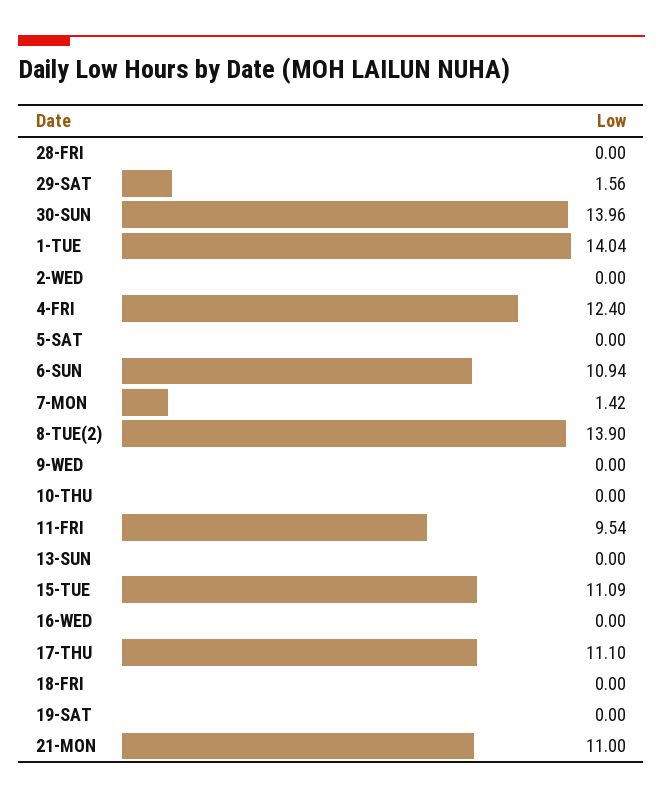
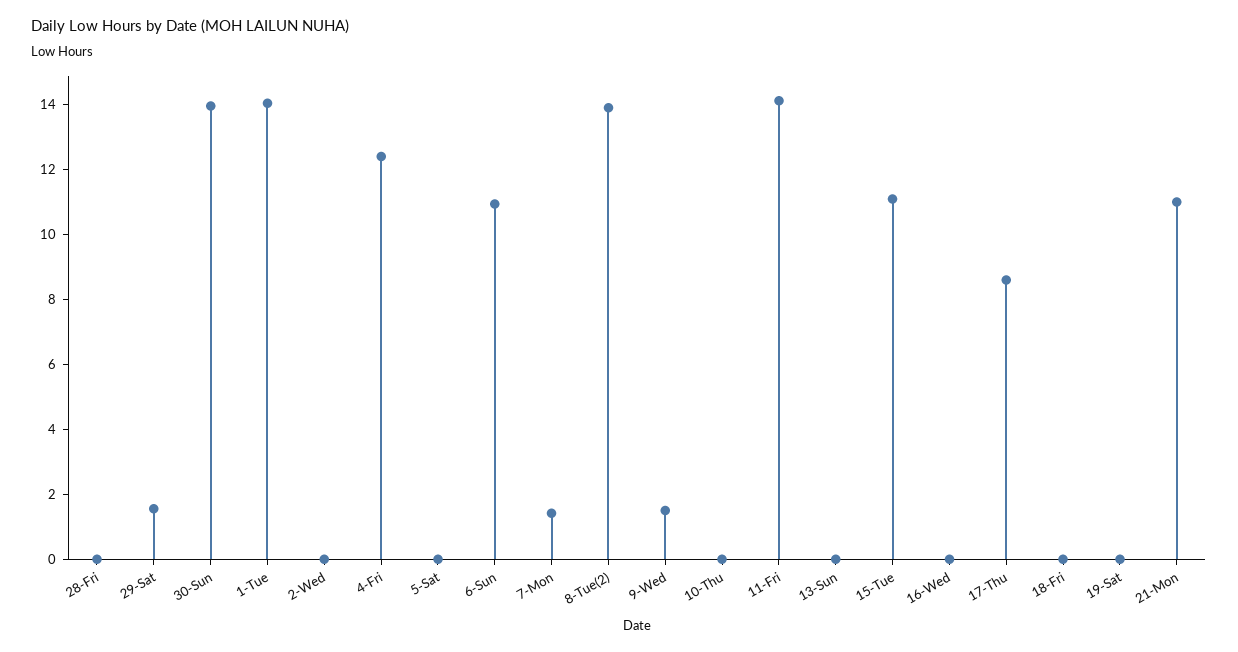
9-WED: 0 -> 1.5
11-FRI: 9.54 -> 14
17-THU: 11.1 -> 8.5

